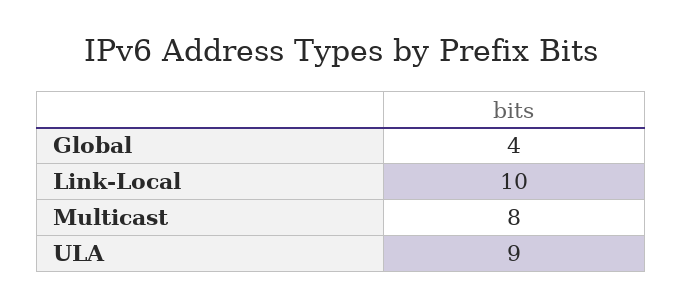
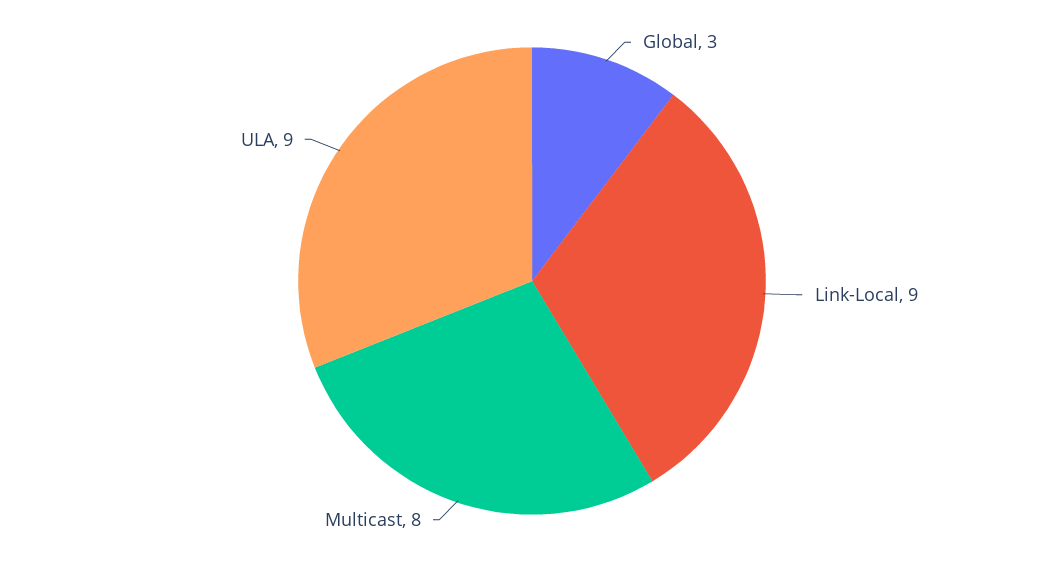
Global: 4 -> 3
Link-Local: 10 -> 9

